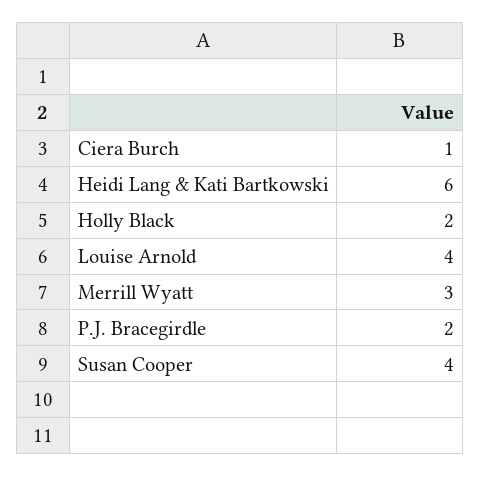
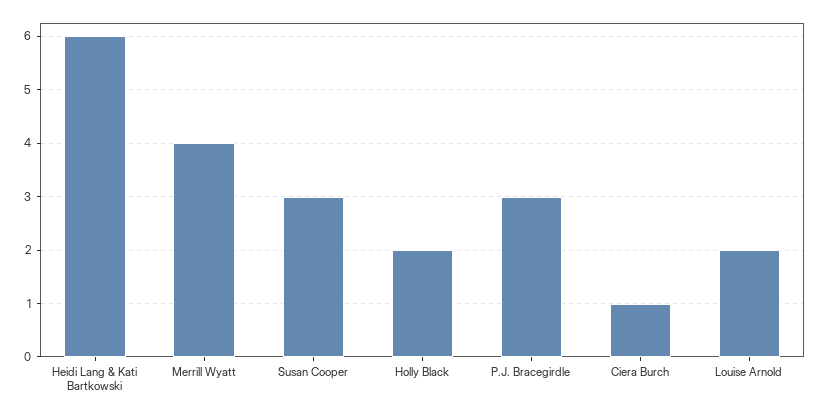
Louise Arnold: 4 -> 2
Merrill Wyatt: 3 -> 4
P.J. Bracegirdle: 2 -> 3
Susan Cooper: 4 -> 3

